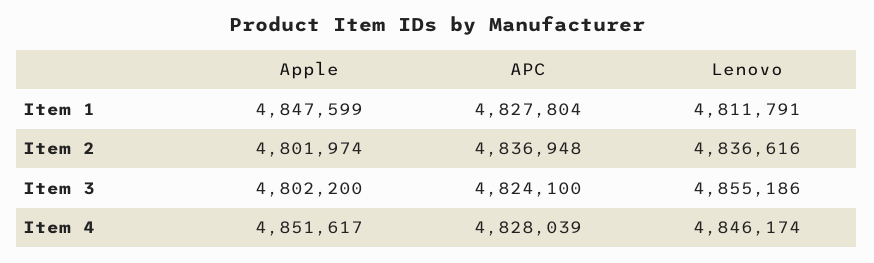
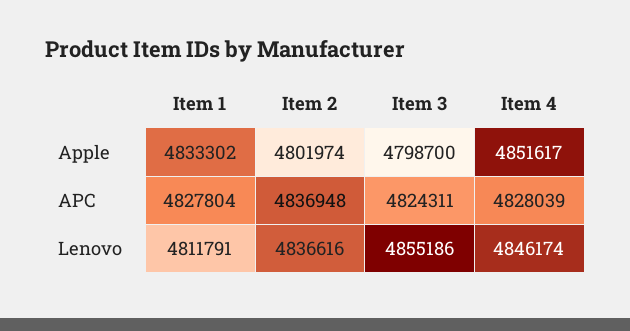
Apple, Item 1: 4847599 -> 4833302
Apple, Item 3: 4802200 -> 4798700
APC, Item 3: 4824100 -> 4824311

